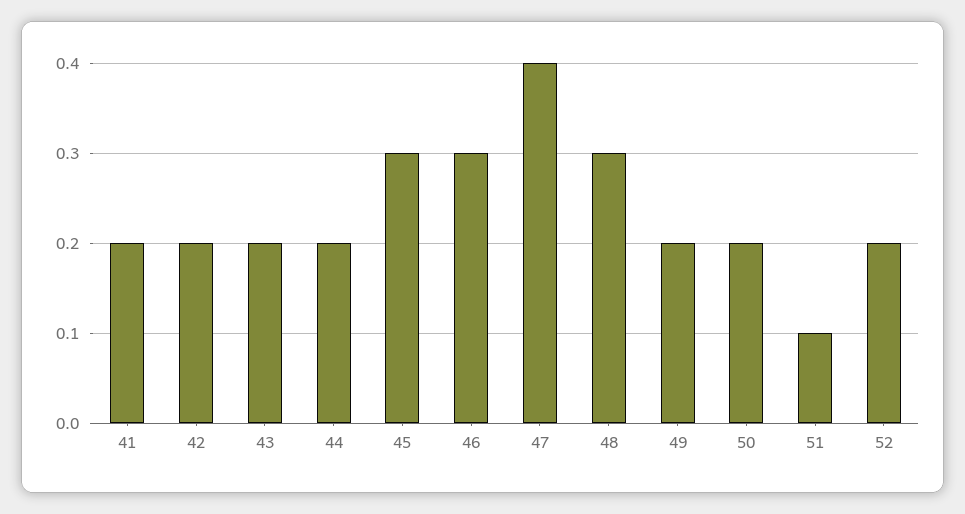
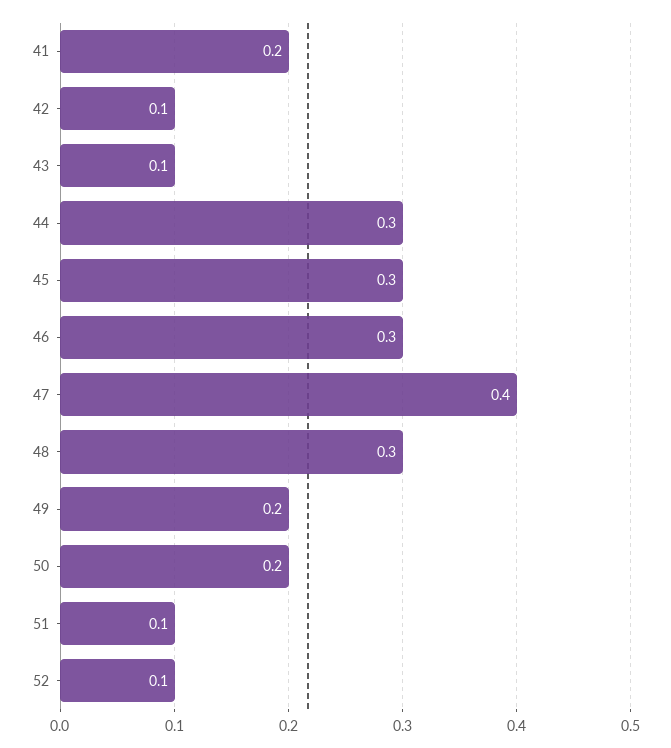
42: 0.2 -> 0.1
43: 0.2 -> 0.1
44: 0.2 -> 0.3
52: 0.2 -> 0.1

